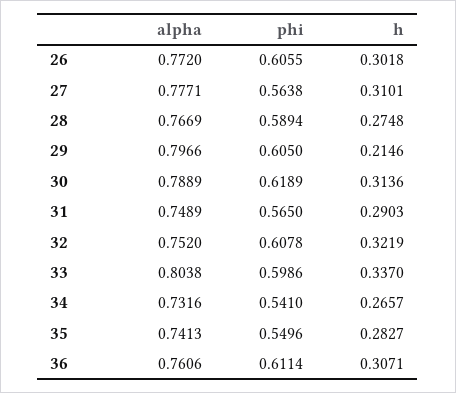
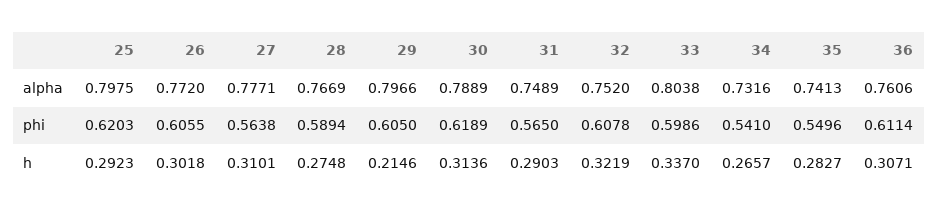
alpha, 25: none -> 0.7975
phi, 25: none -> 0.6203
h, 25: none -> 0.2923

